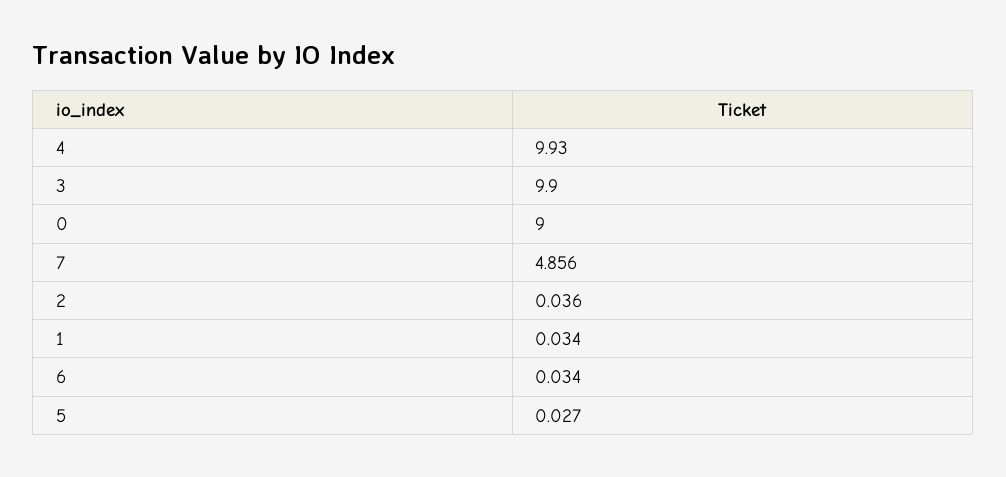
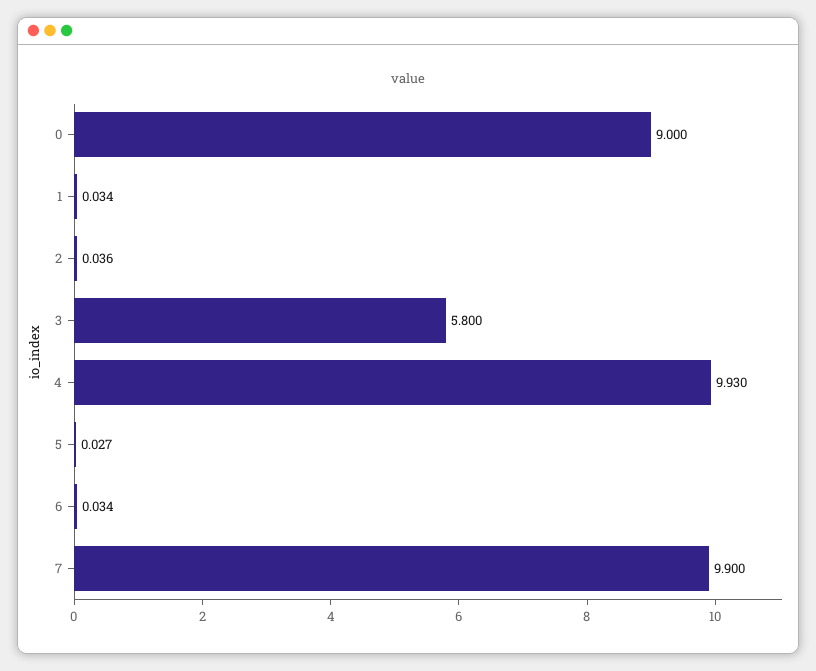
3: 9.9 -> 5.8
7: 4.856 -> 9.9

